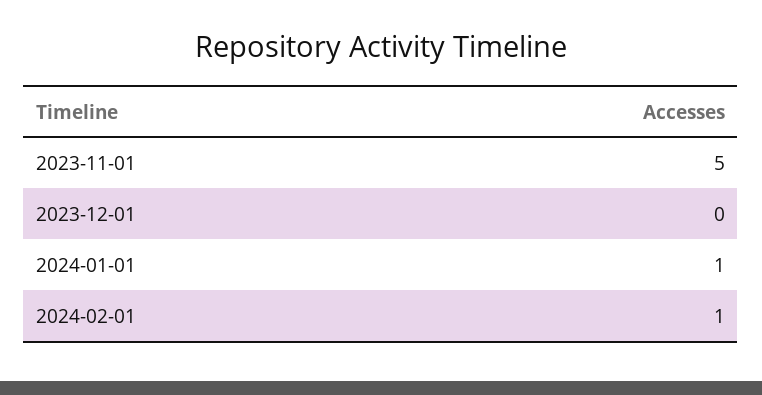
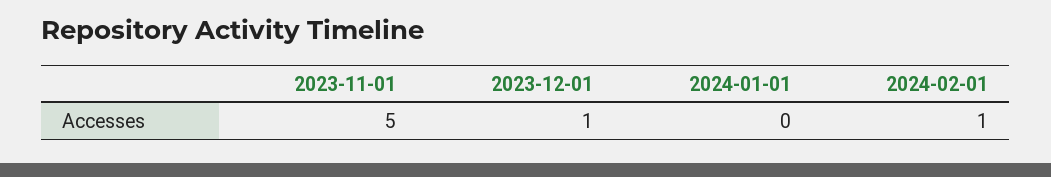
2023-12-01: 0 -> 1
2024-01-01: 1 -> 0

